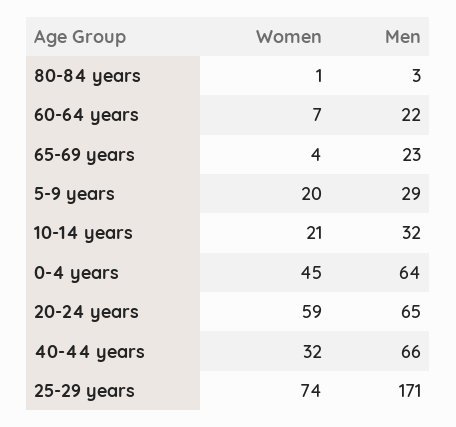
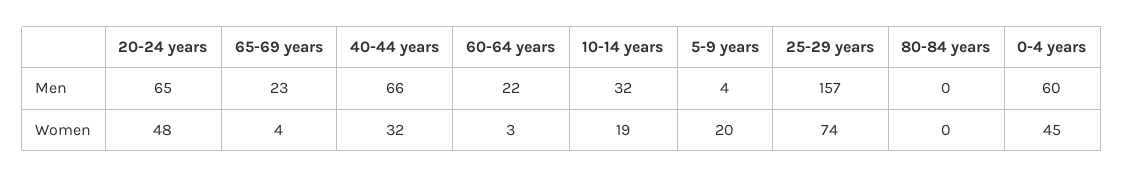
Women, 80-84 years: 1 -> 0
Men, 80-84 years: 3 -> 0
Women, 60-64 years: 7 -> 3
Men, 5-9 years: 29 -> 4
Women, 10-14 years: 21 -> 19
Men, 0-4 years: 64 -> 60
Women, 20-24 years: 59 -> 48
Men, 25-29 years: 171 -> 157

